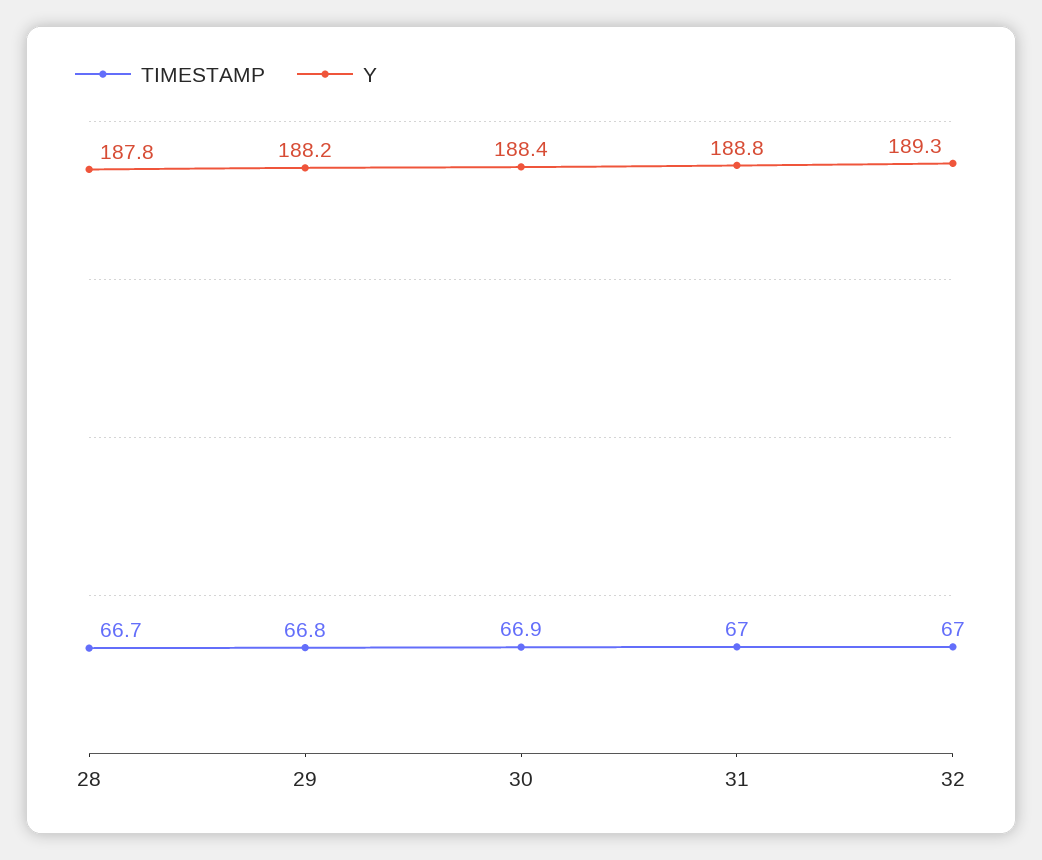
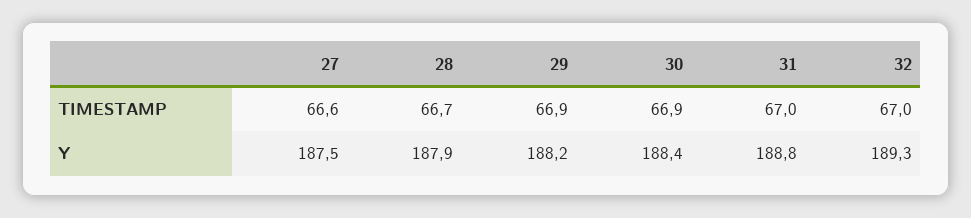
Y, 28: 187.8 -> 187.9
TIMESTAMP, 29: 66.8 -> 66.9
TIMESTAMP, 27: none -> 66.6
Y, 27: none -> 187.5

